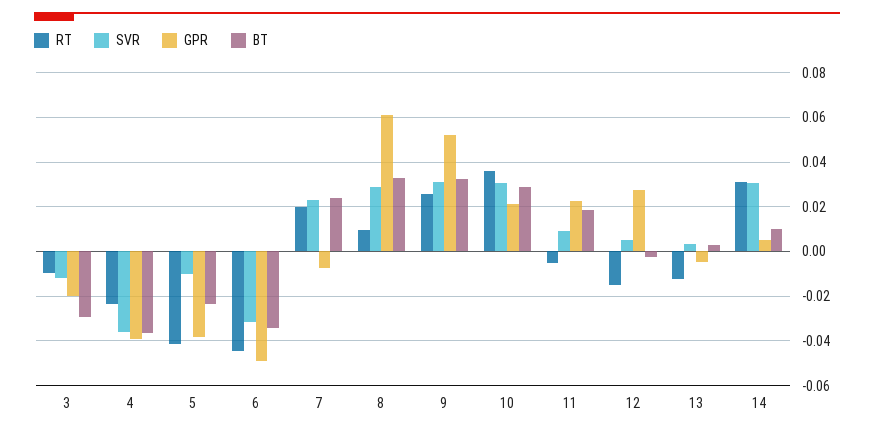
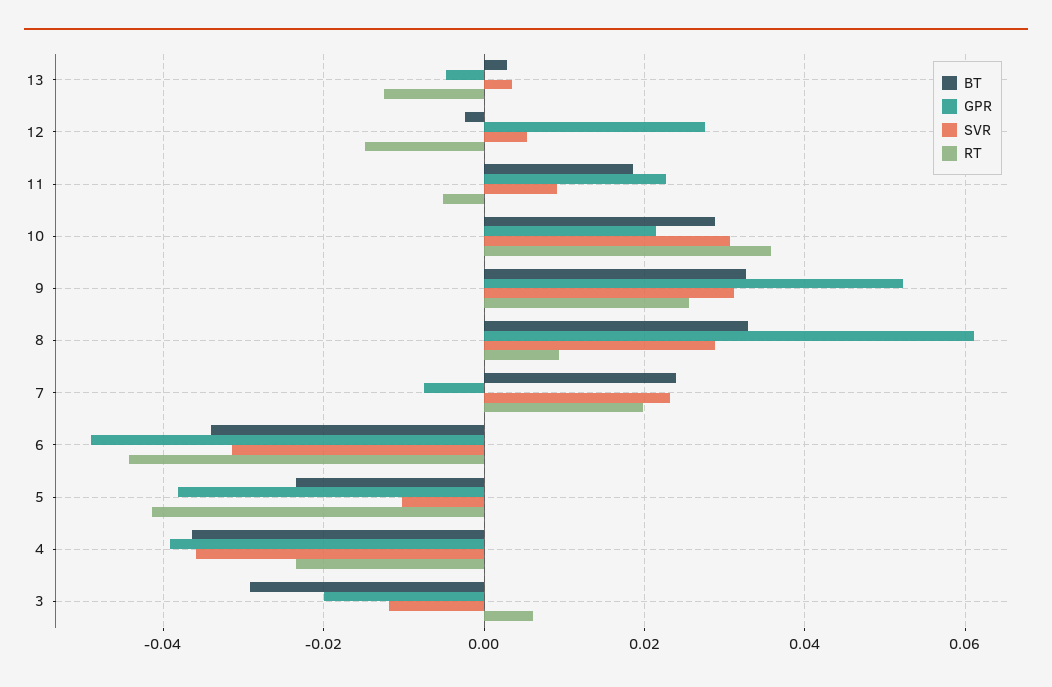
RT, 3: -0.01 -> 0.006
RT, 14: 0.03 -> none
SVR, 14: 0.03 -> none
GPR, 14: 0.005 -> none
BT, 14: 0.01 -> none

